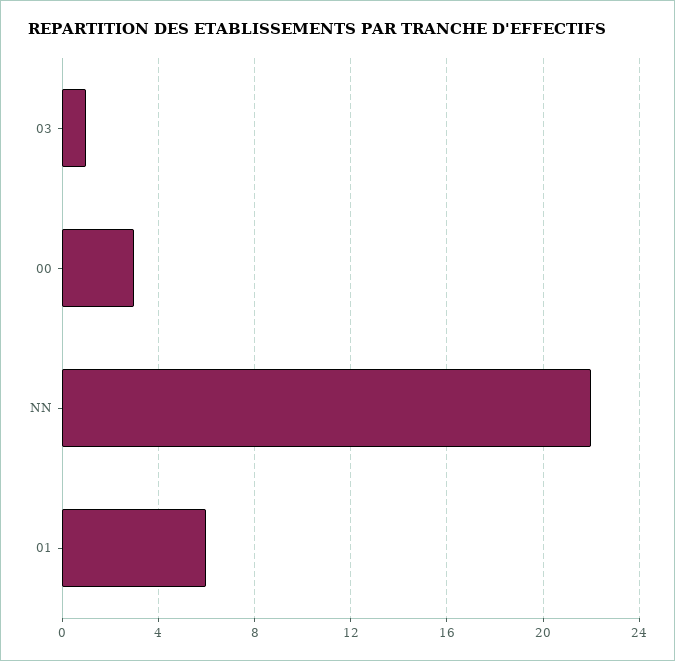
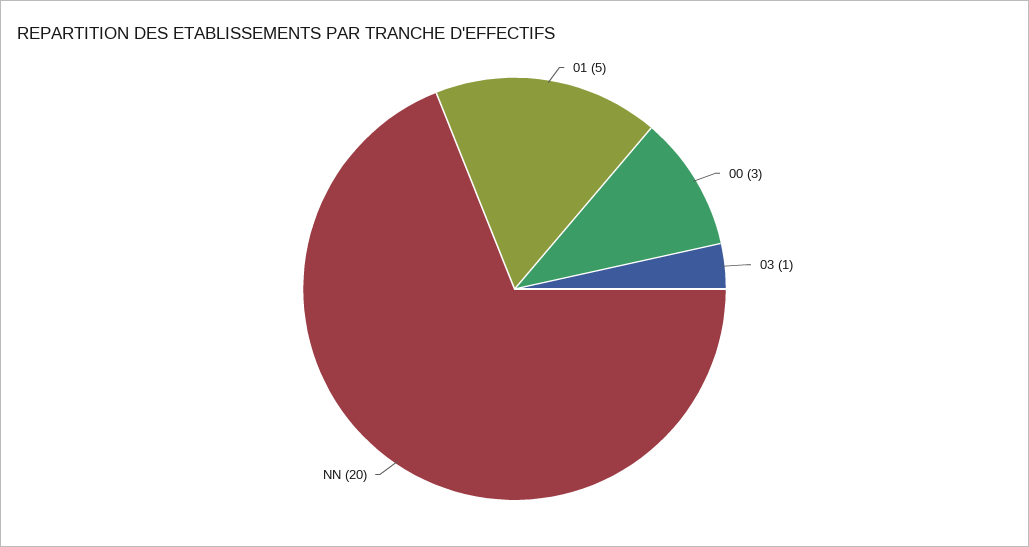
NN: 22 -> 20
01: 6 -> 5

